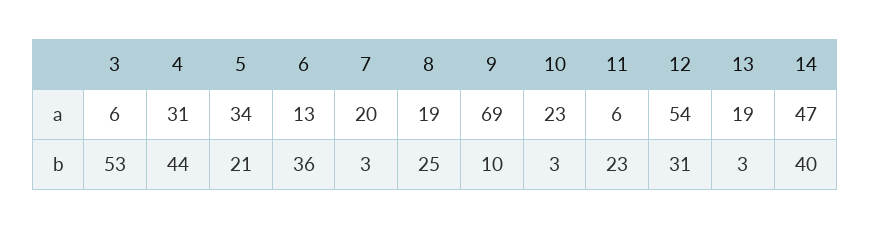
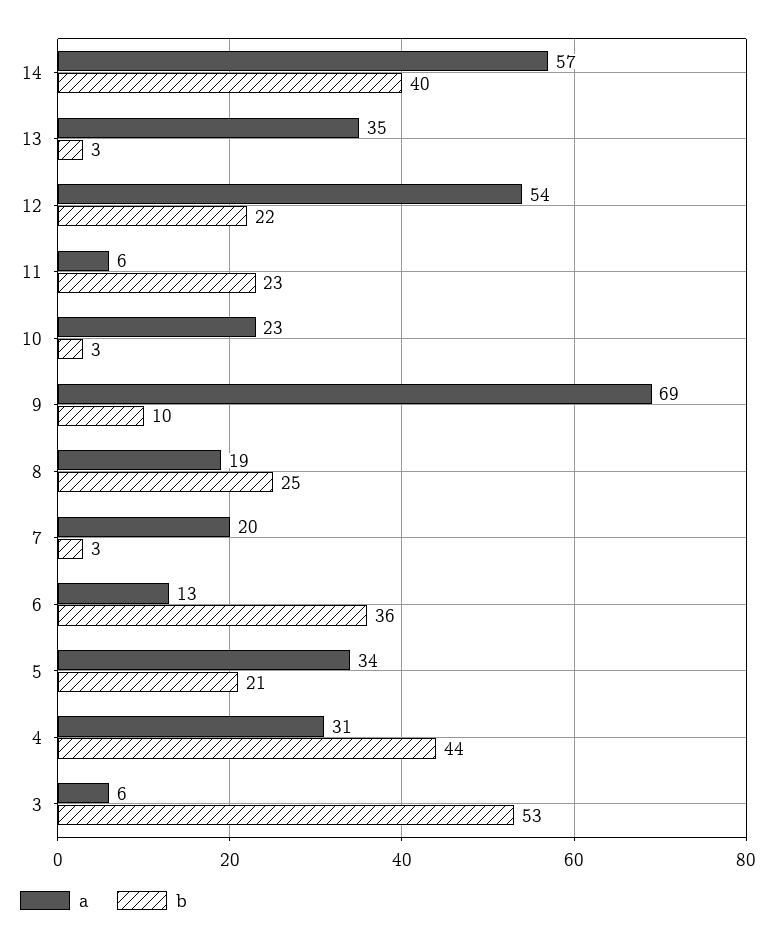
a, 13: 19 -> 35
a, 14: 47 -> 57
b, 12: 31 -> 22

